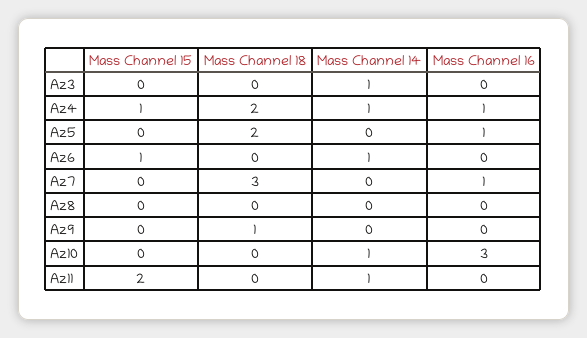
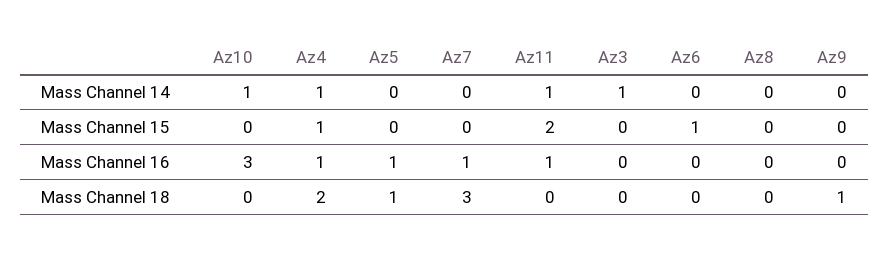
Mass Channel 18, Az5: 2 -> 1
Mass Channel 14, Az6: 1 -> 0
Mass Channel 16, Az11: 0 -> 1

